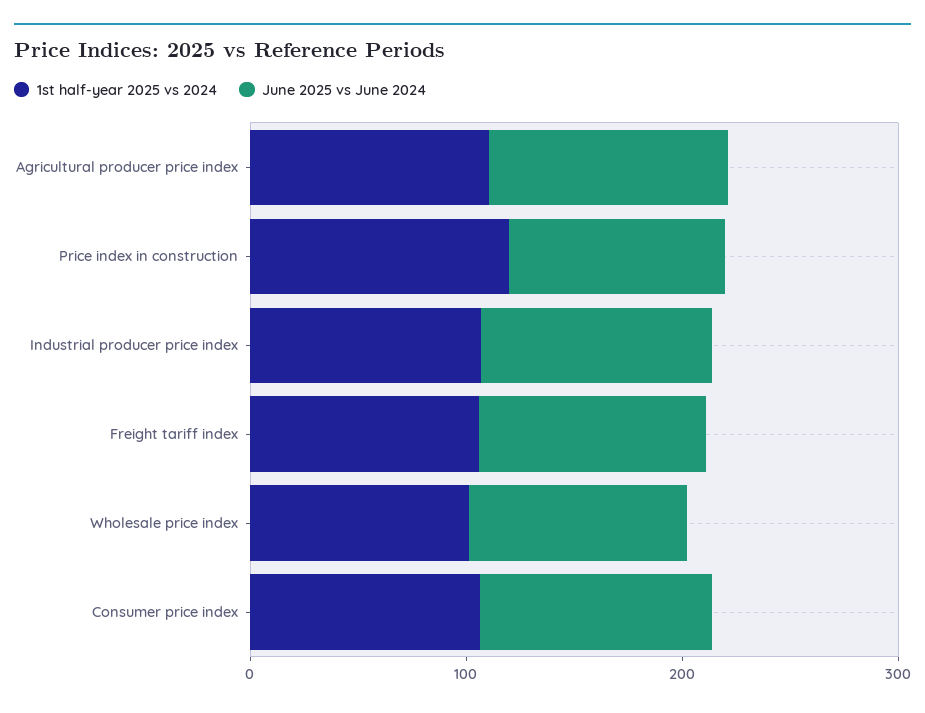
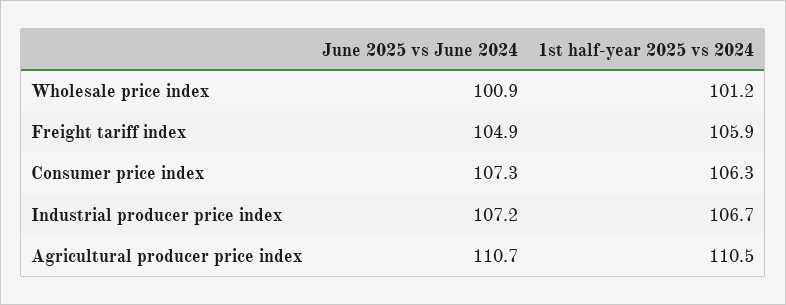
1st half-year 2025 vs 2024, Price index in construction: 120 -> none
June 2025 vs June 2024, Price index in construction: 100 -> none

